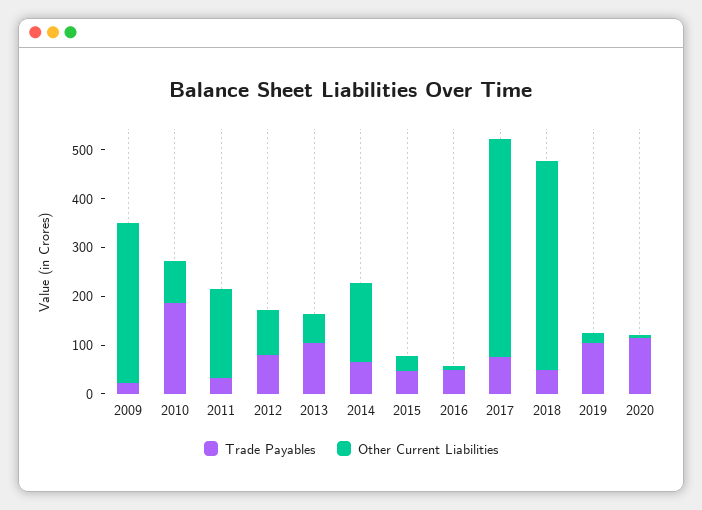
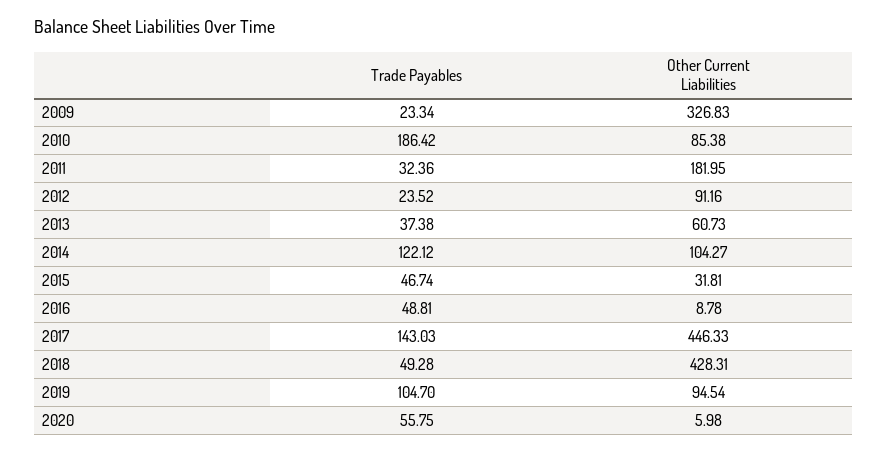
Trade Payables, 2012: 80 -> 23.52
Trade Payables, 2013: 100 -> 37.38
Trade Payables, 2014: 60 -> 122.12
Other Current Liabilities, 2014: 160 -> 104.27
Trade Payables, 2017: 80 -> 143.03
Other Current Liabilities, 2019: 20 -> 94.54
Trade Payables, 2020: 120 -> 55.75

